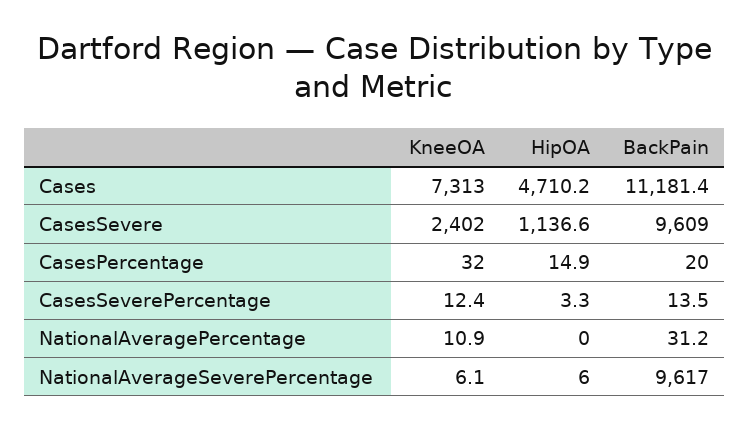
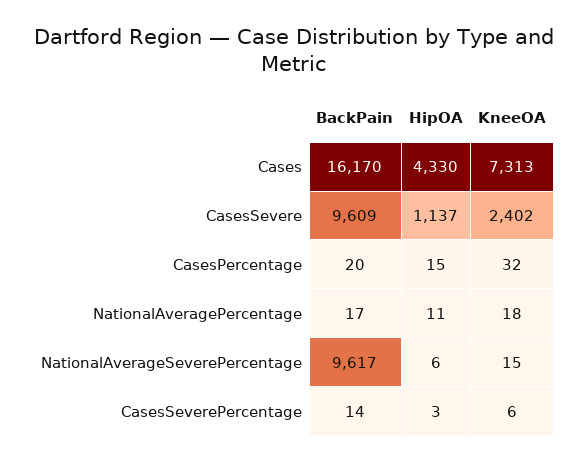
HipOA, Cases: 4710.2 -> 4330
BackPain, Cases: 11181.4 -> 16170
KneeOA, CasesSeverePercentage: 12.4 -> 6
KneeOA, NationalAveragePercentage: 10.9 -> 18
HipOA, NationalAveragePercentage: 0 -> 11
BackPain, NationalAveragePercentage: 31.2 -> 17
KneeOA, NationalAverageSeverePercentage: 6.1 -> 15

